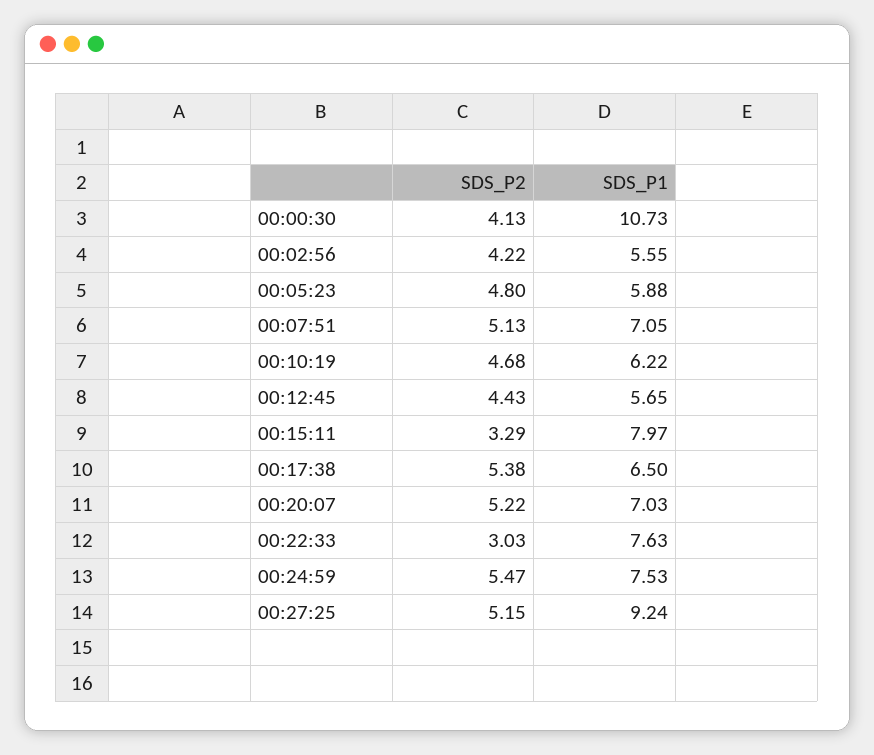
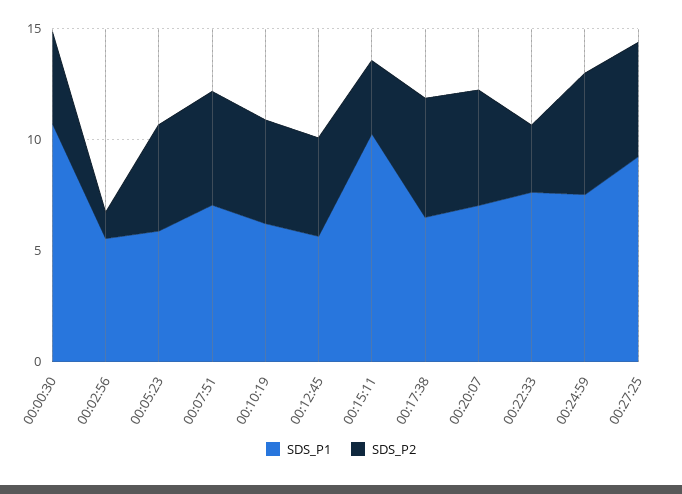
SDS_P2, 00:02:56: 4.22 -> 1
SDS_P1, 00:15:11: 7.97 -> 10

